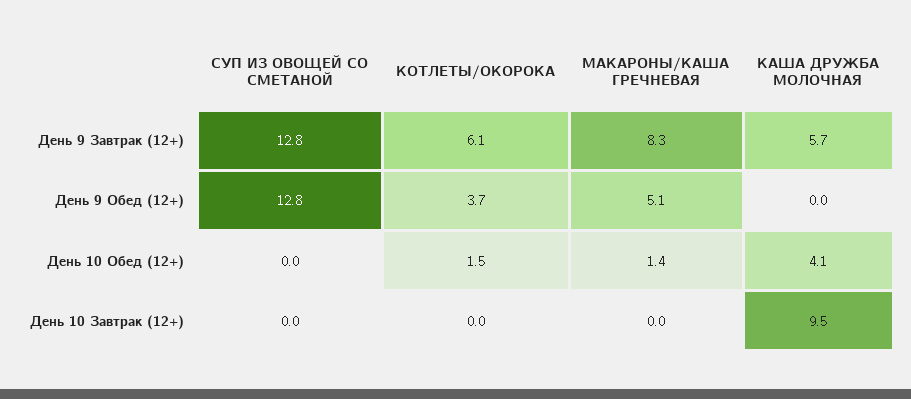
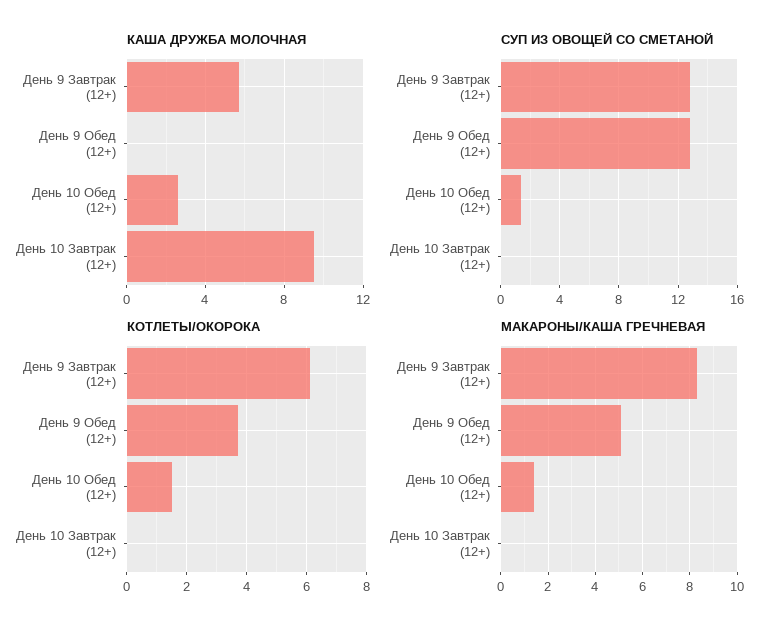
СУП ИЗ ОВОЩЕЙ СО СМЕТАНОЙ, День 10 Обед (12+): 0 -> 1.5
КАША ДРУЖБА МОЛОЧНАЯ, День 10 Обед (12+): 4.1 -> 2.5

